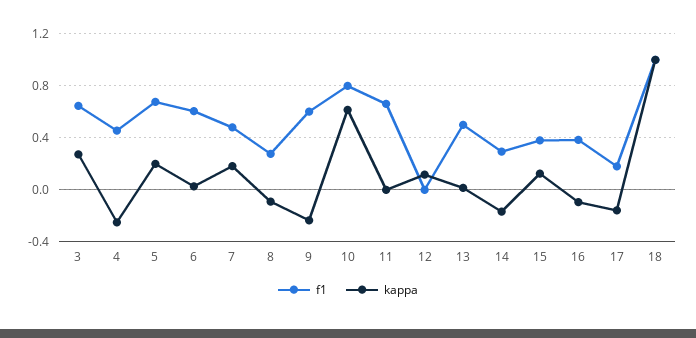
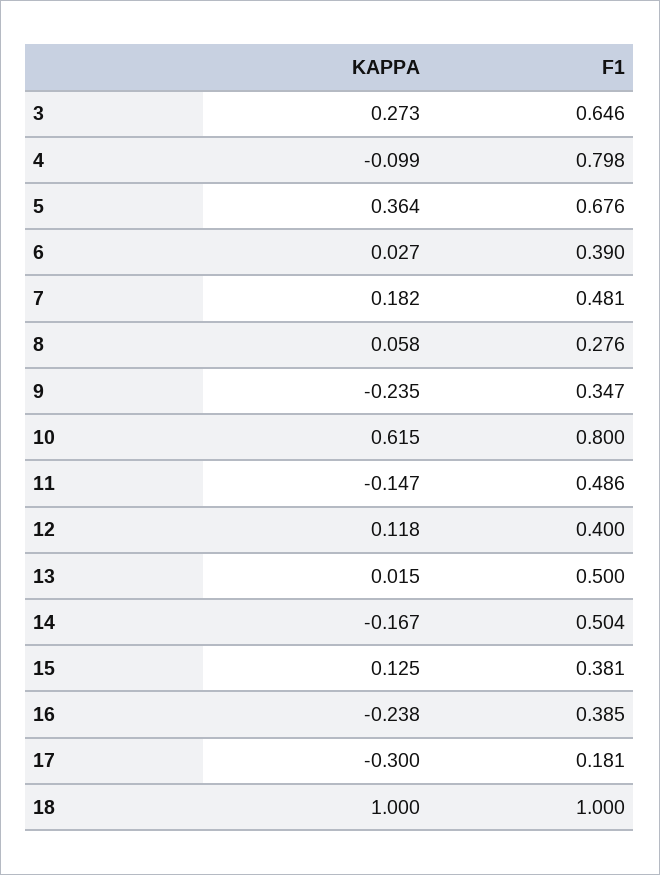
f1, 4: 0.45 -> 0.798
kappa, 4: -0.25 -> -0.099
kappa, 5: 0.2 -> 0.364
f1, 6: 0.6 -> 0.39
kappa, 8: -0.1 -> 0.058
f1, 9: 0.6 -> 0.347
f1, 11: 0.65 -> 0.486
kappa, 11: 0 -> -0.147
f1, 12: 0 -> 0.4
f1, 14: 0.3 -> 0.504
kappa, 16: -0.1 -> -0.238
kappa, 17: -0.15 -> -0.3

